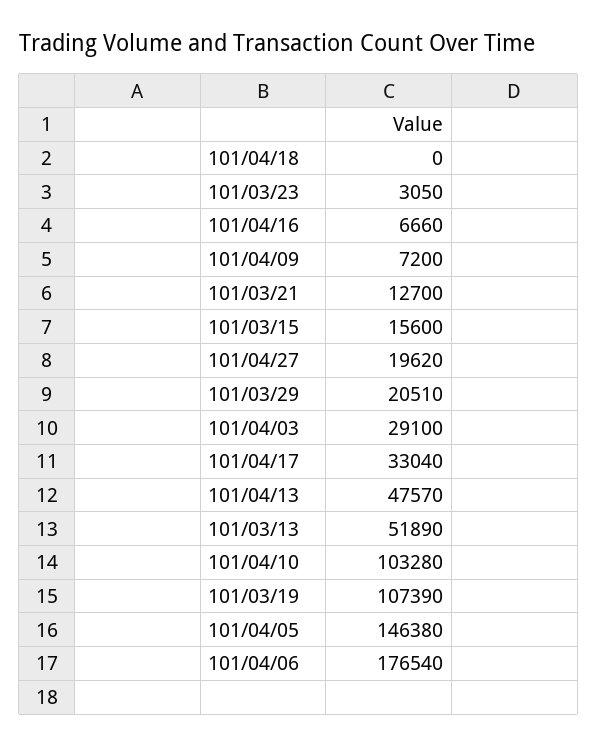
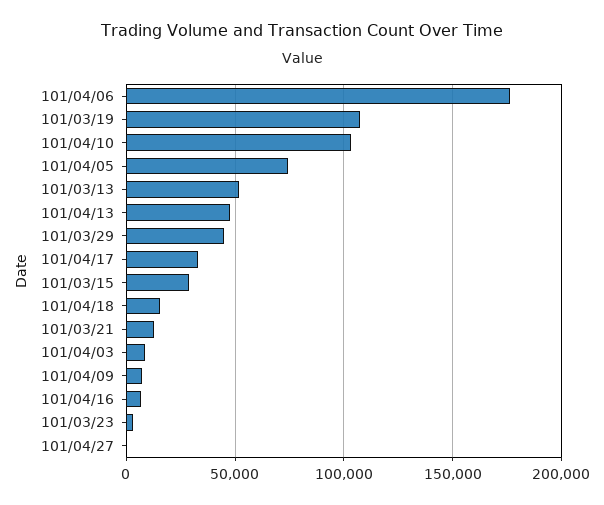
101/04/18: 0 -> 15000
101/03/15: 15600 -> 30000
101/04/27: 19620 -> 0
101/03/29: 20510 -> 45000
101/04/03: 29100 -> 10000
101/04/05: 146380 -> 75000

